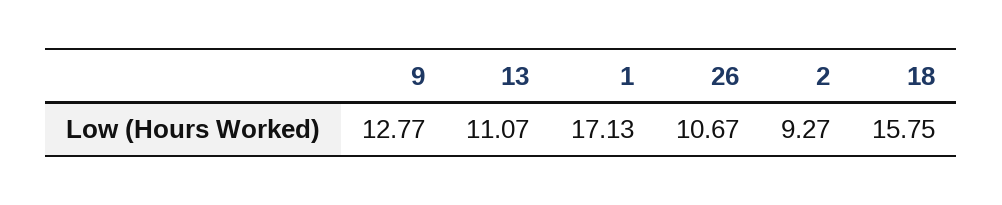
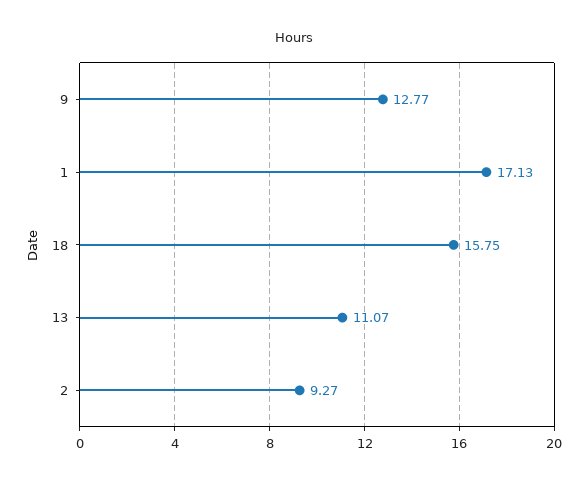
26: 10.67 -> none

